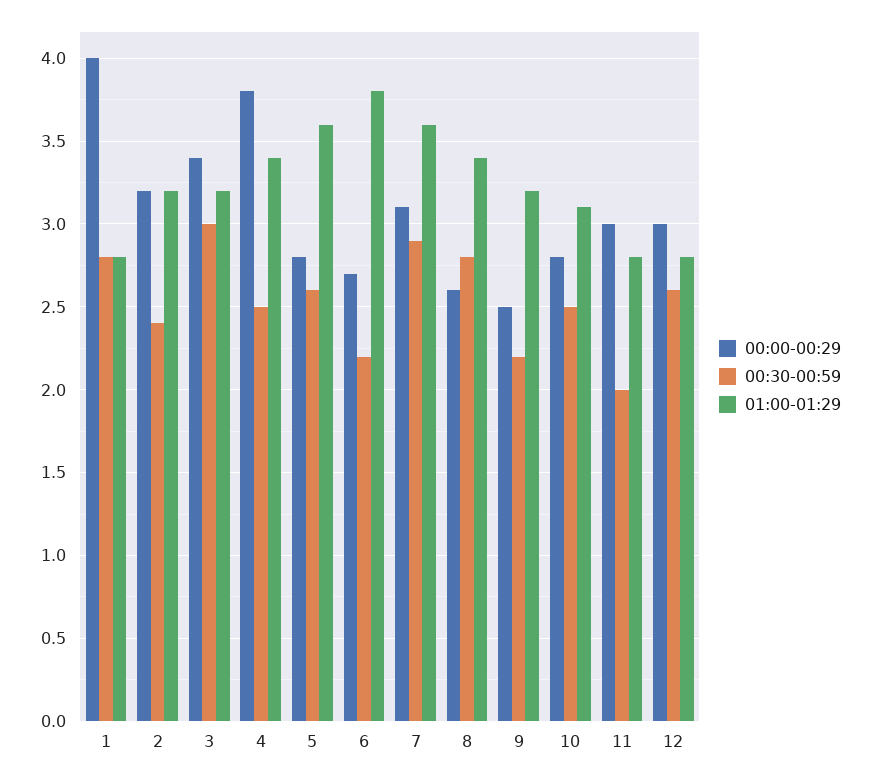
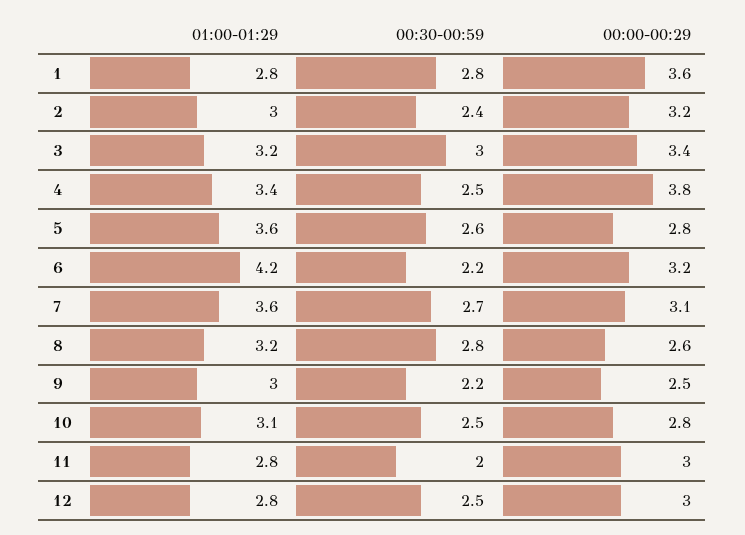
00:00-00:29, 1: 4 -> 3.6
01:00-01:29, 2: 3.2 -> 3
00:00-00:29, 6: 2.7 -> 3.2
01:00-01:29, 6: 3.8 -> 4.2
00:30-00:59, 7: 2.9 -> 2.7
01:00-01:29, 8: 3.4 -> 3.2
01:00-01:29, 9: 3.2 -> 3
00:30-00:59, 12: 2.6 -> 2.5

